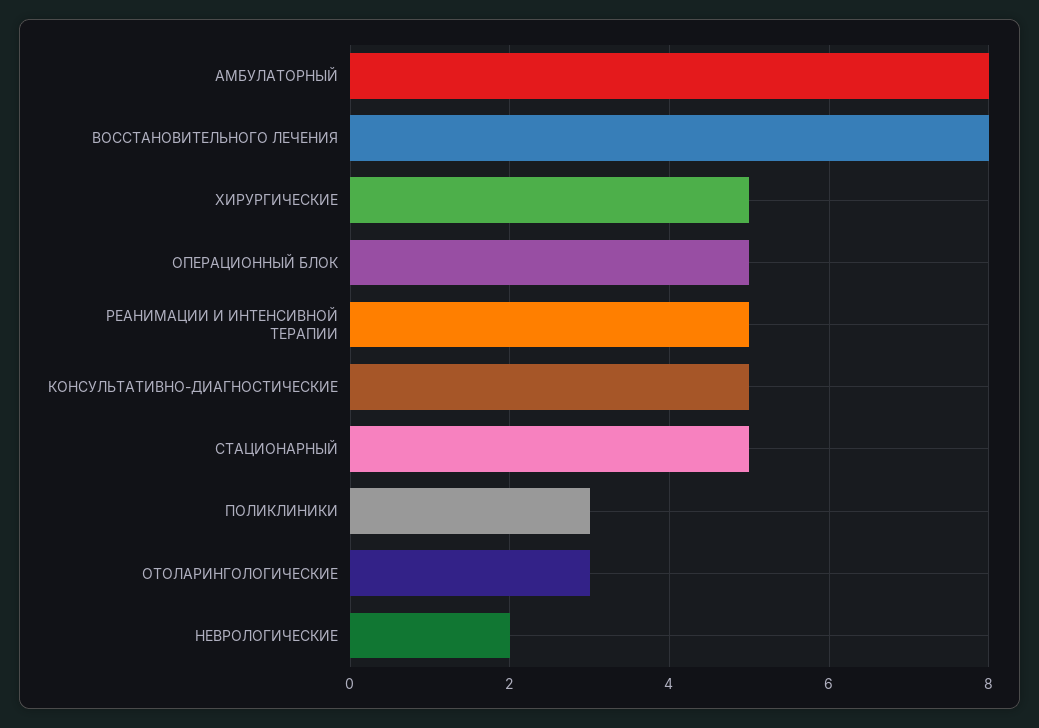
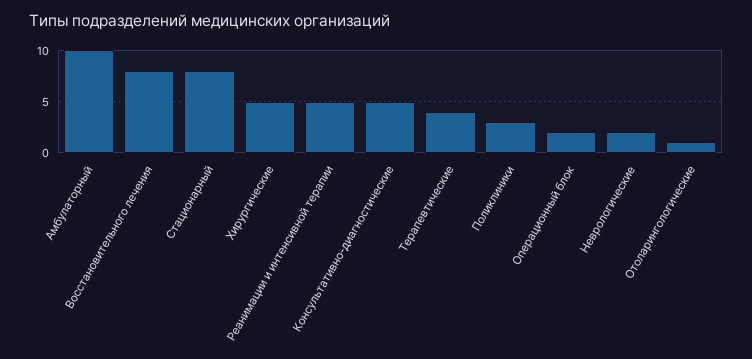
АМБУЛАТОРНЫЙ: 8 -> 10
ОПЕРАЦИОННЫЙ БЛОК: 5 -> 2
СТАЦИОНАРНЫЙ: 5 -> 8
ОТОЛАРИНГОЛОГИЧЕСКИЕ: 3 -> 1
Терапевтические: none -> 4

